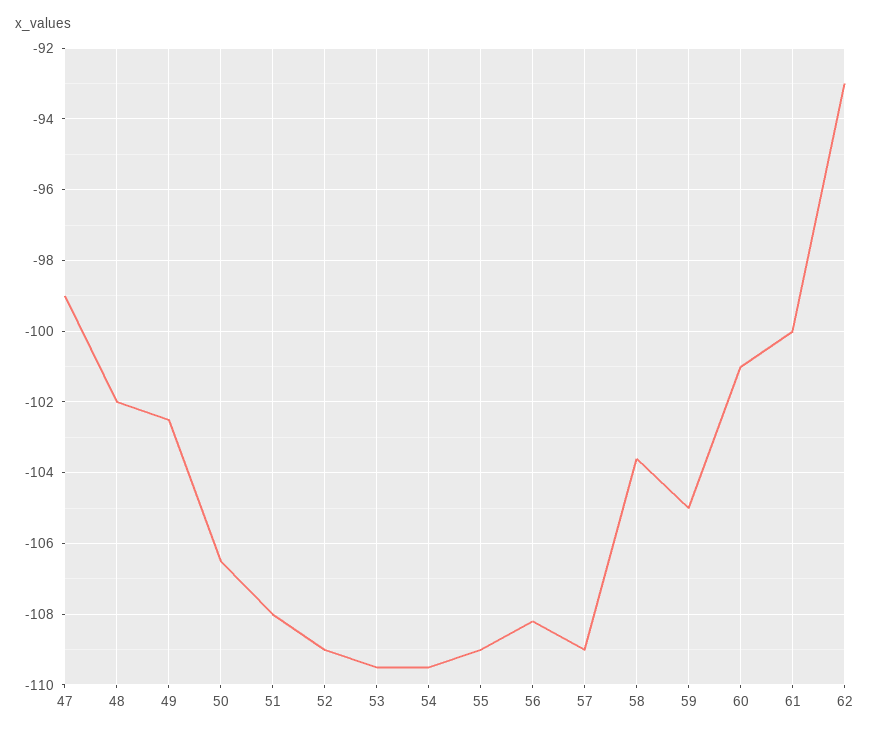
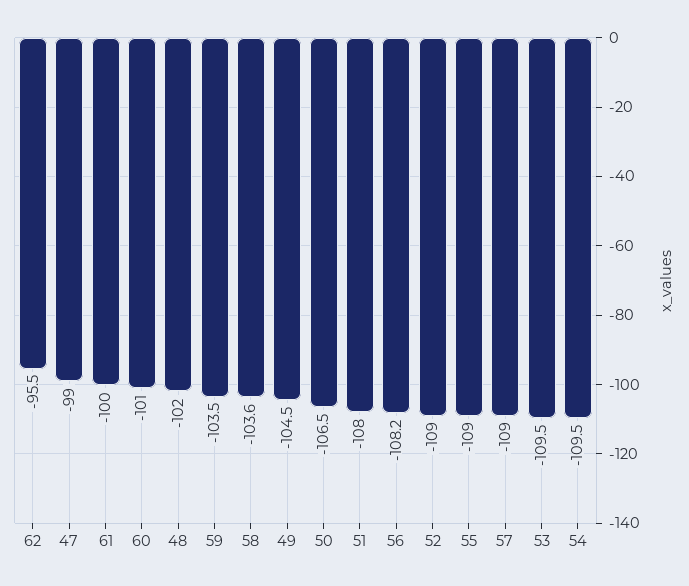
49: -102.5 -> -104.5
59: -105 -> -103.5
62: -93 -> -95.5

